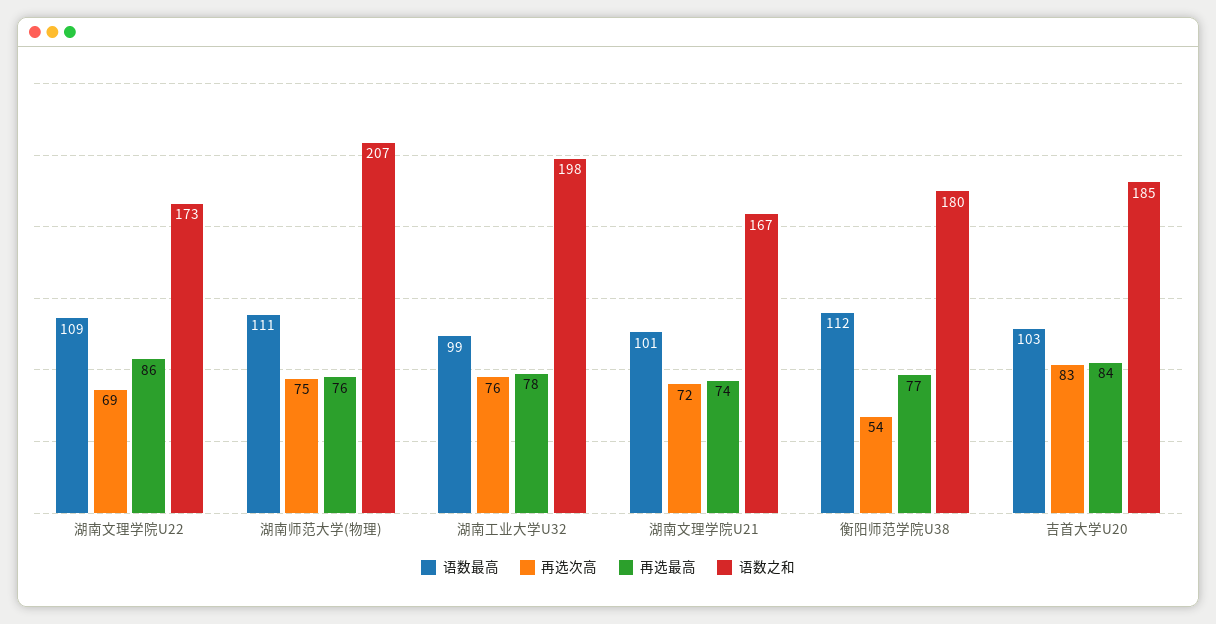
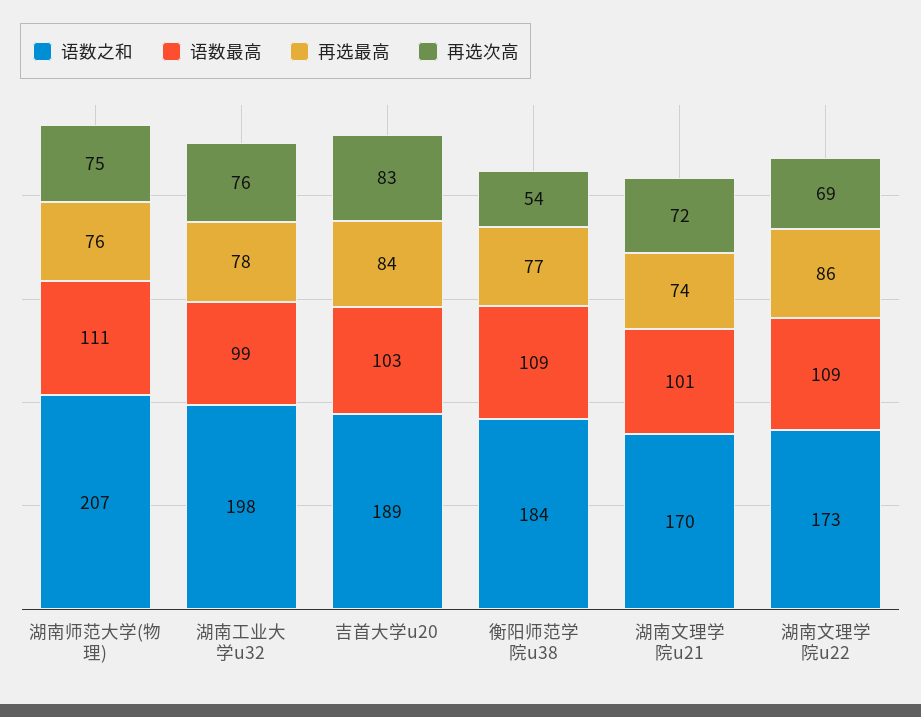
语数之和, 湖南文理学院U21: 167 -> 170
语数最高, 衡阳师范学院U38: 112 -> 109
语数之和, 衡阳师范学院U38: 180 -> 184
语数之和, 吉首大学U20: 185 -> 189

